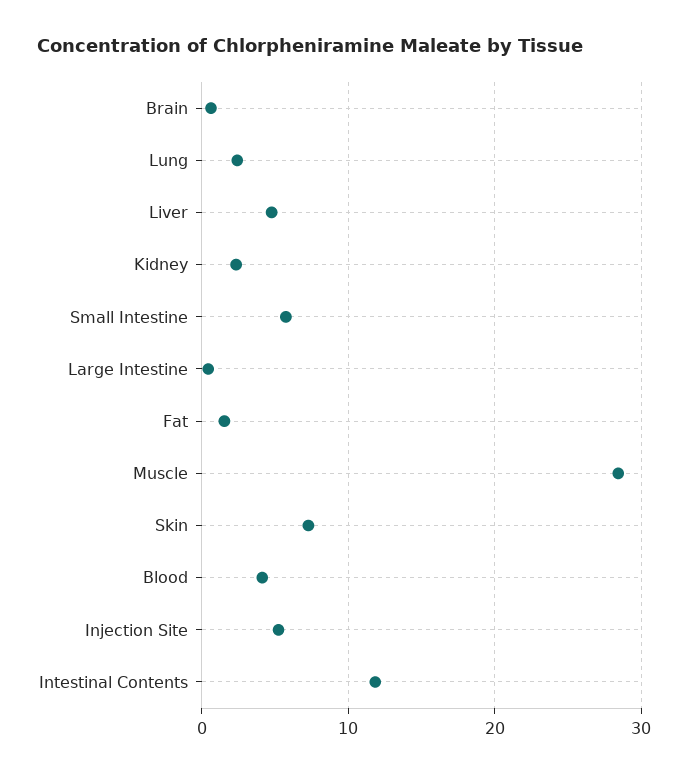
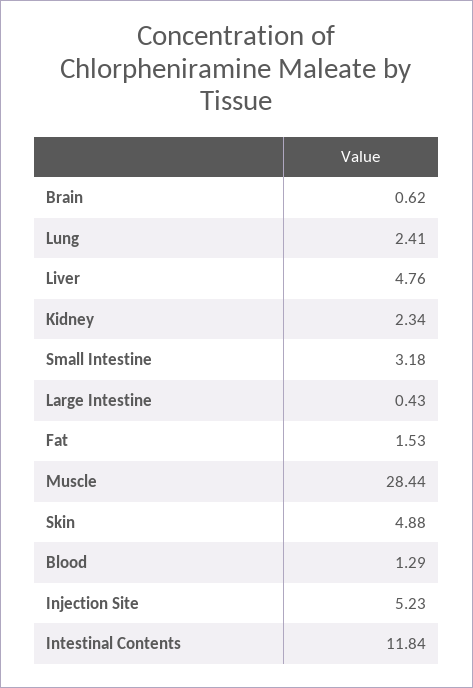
Small Intestine: 6 -> 3.18
Skin: 7 -> 4.88
Blood: 4 -> 1.29

